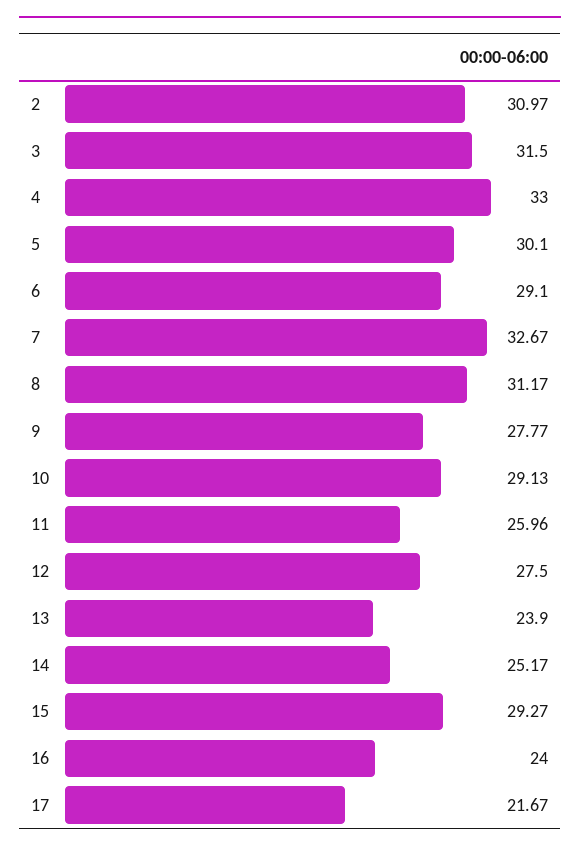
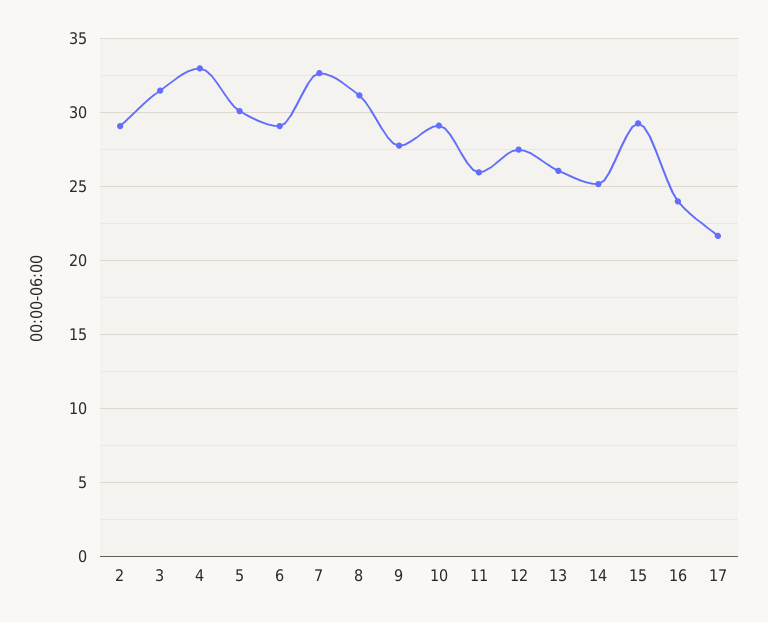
2: 30.97 -> 29
13: 23.9 -> 26

